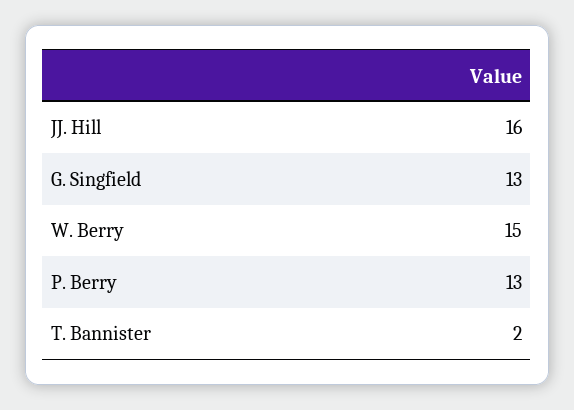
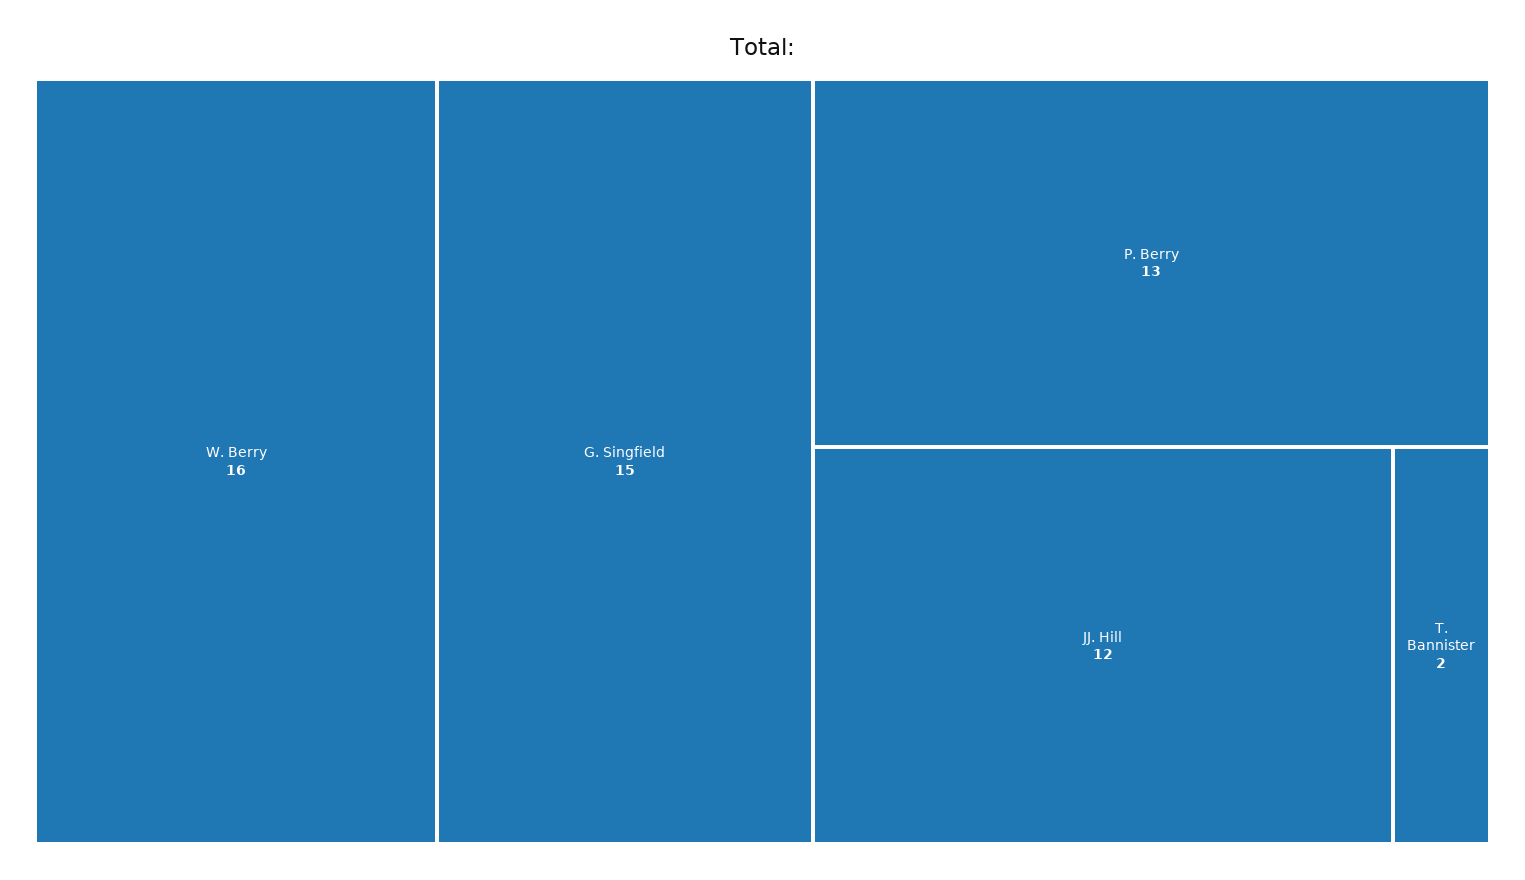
JJ. Hill: 16 -> 12
G. Singfield: 13 -> 15
W. Berry: 15 -> 16

